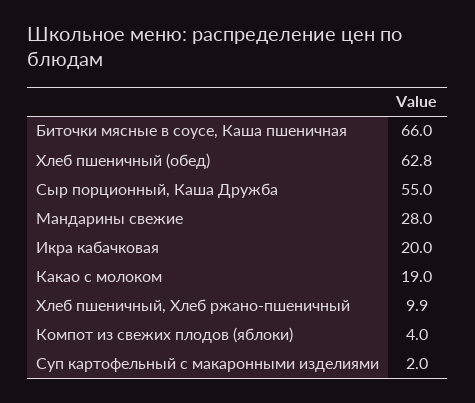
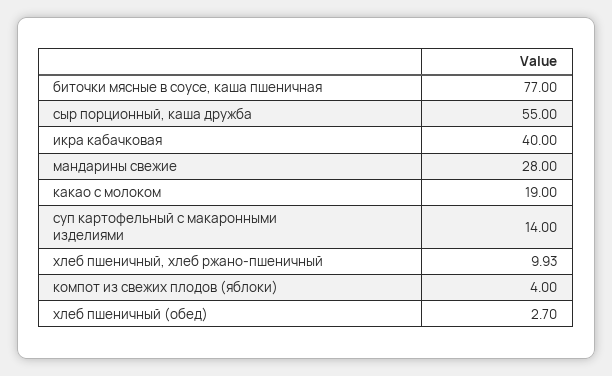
Биточки мясные в соусе, Каша пшеничная: 66 -> 77
Хлеб пшеничный (обед): 62.8 -> 2.7
Икра кабачковая: 20 -> 40
Суп картофельный с макаронными изделиями: 2 -> 14

